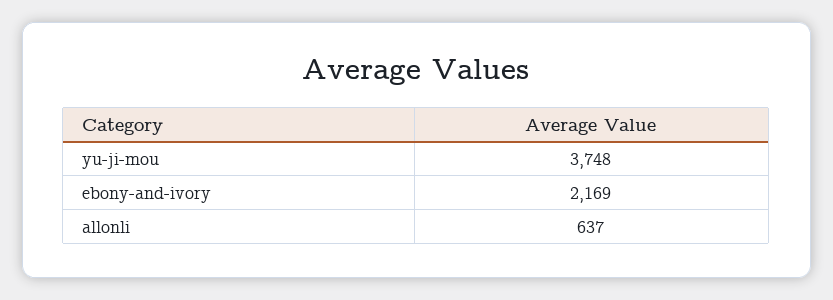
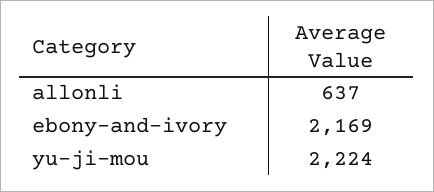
yu-ji-mou: 3748 -> 2224

